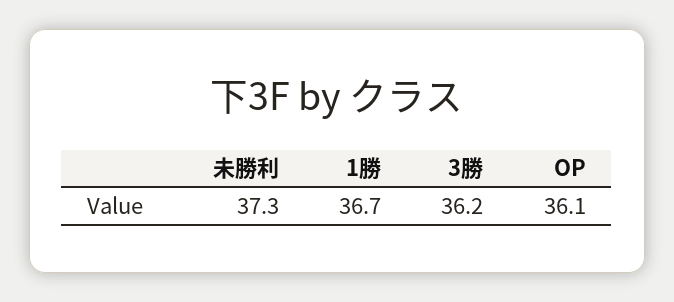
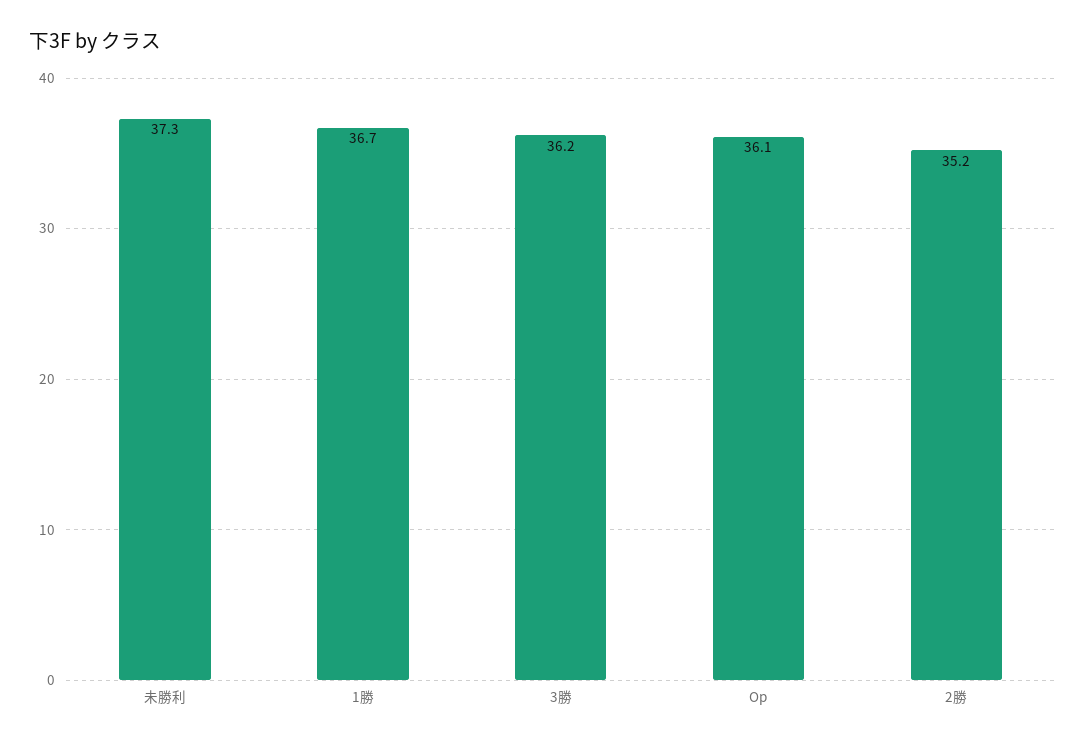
2勝: none -> 35.2

